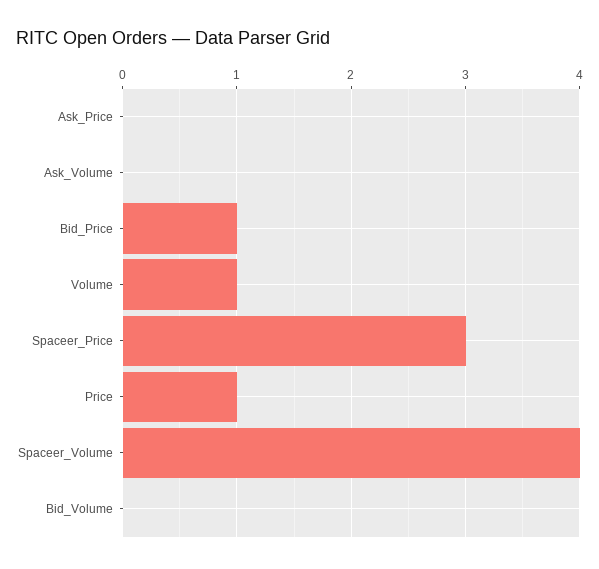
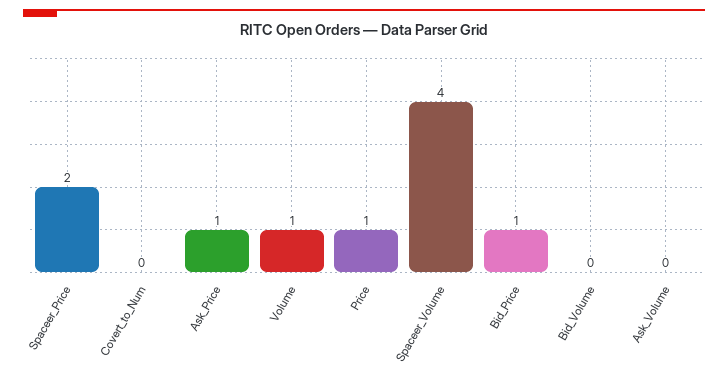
Ask_Price: 0 -> 1
Spaceer_Price: 3 -> 2
Covert_to_Num: none -> 0

